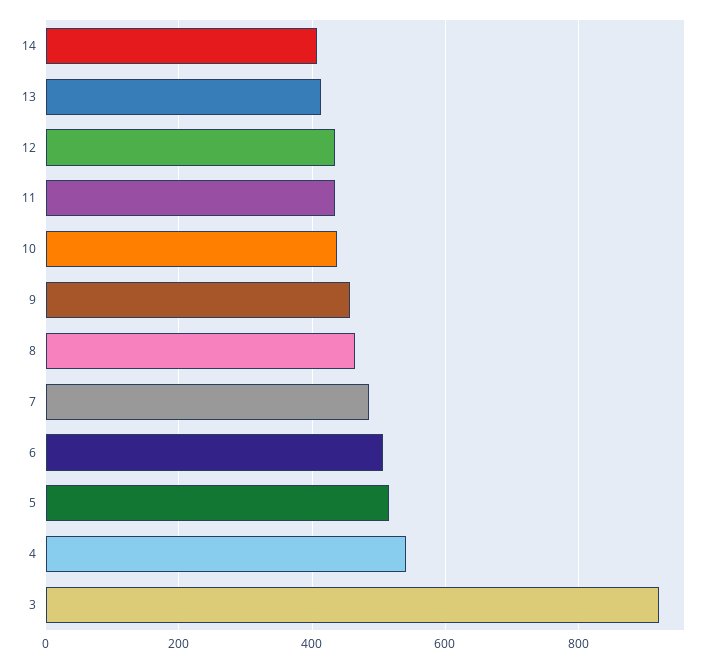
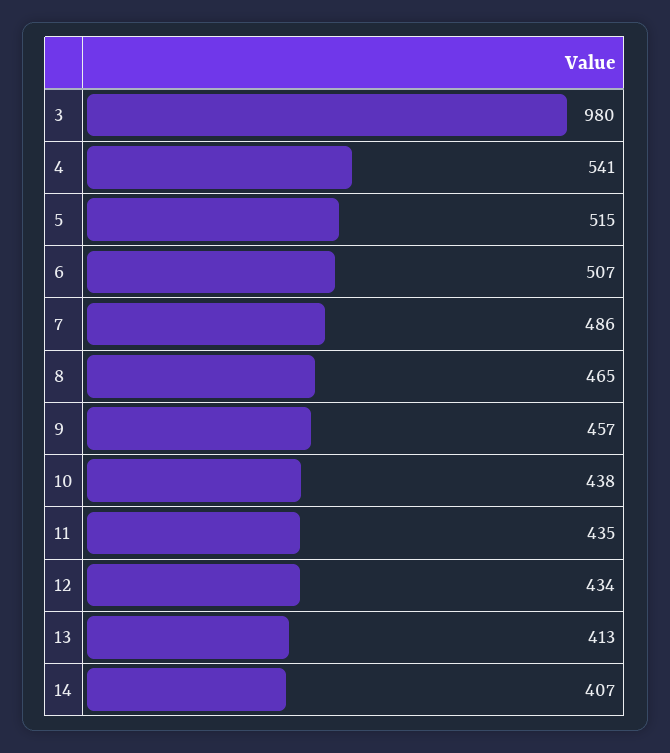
3: 920 -> 980

